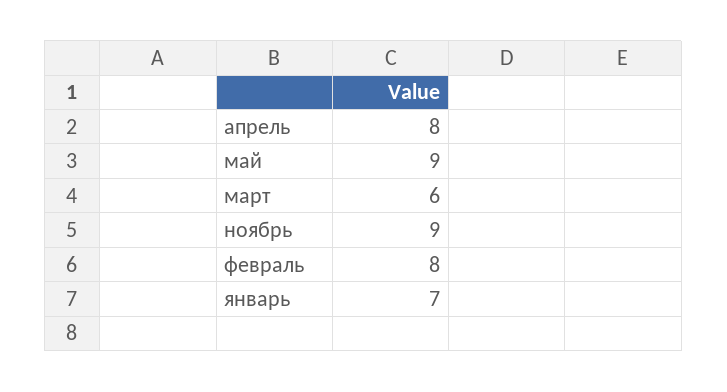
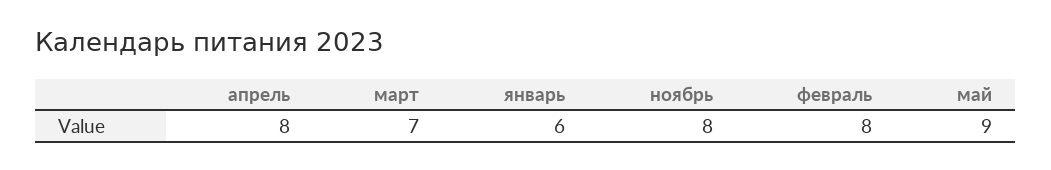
март: 6 -> 7
ноябрь: 9 -> 8
январь: 7 -> 6

